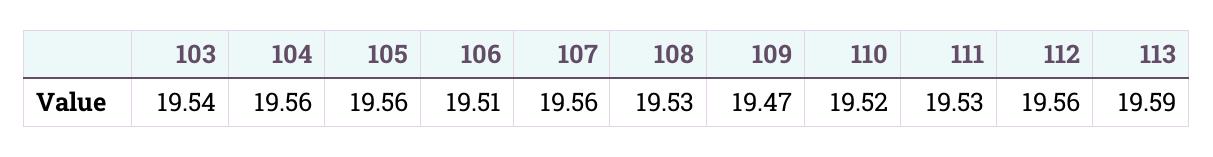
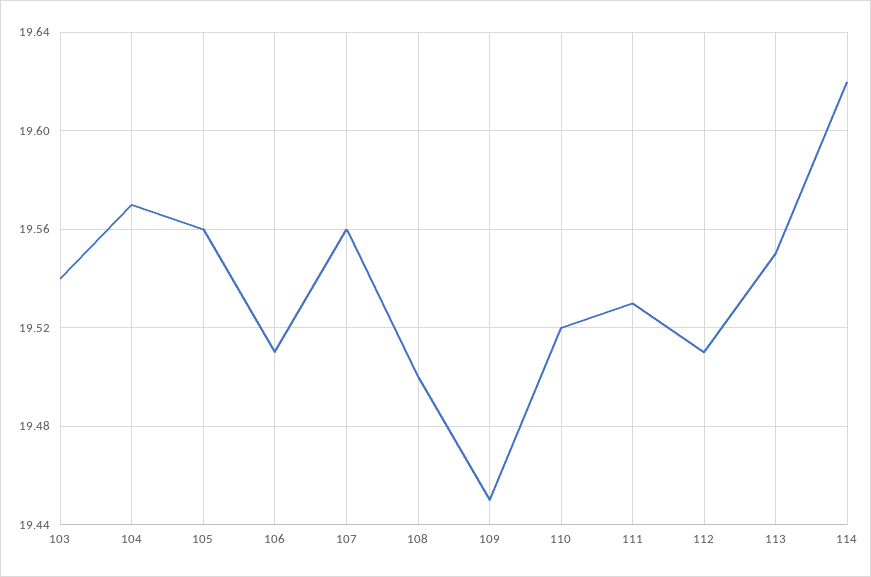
104: 19.56 -> 19.57
108: 19.53 -> 19.5
109: 19.47 -> 19.45
112: 19.56 -> 19.51
113: 19.59 -> 19.55
114: none -> 19.62

